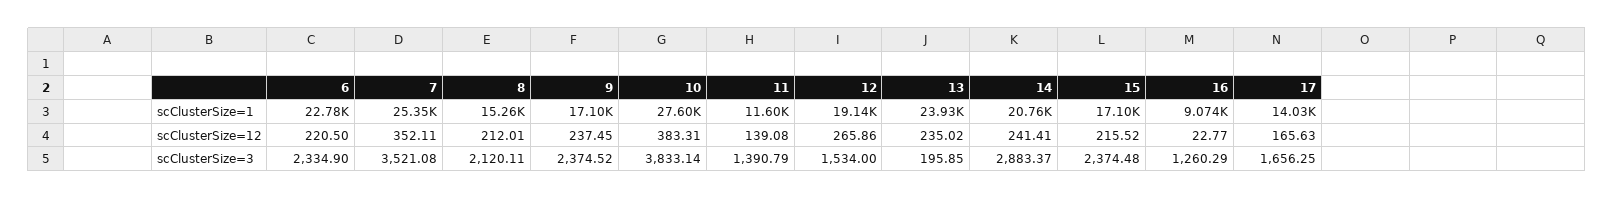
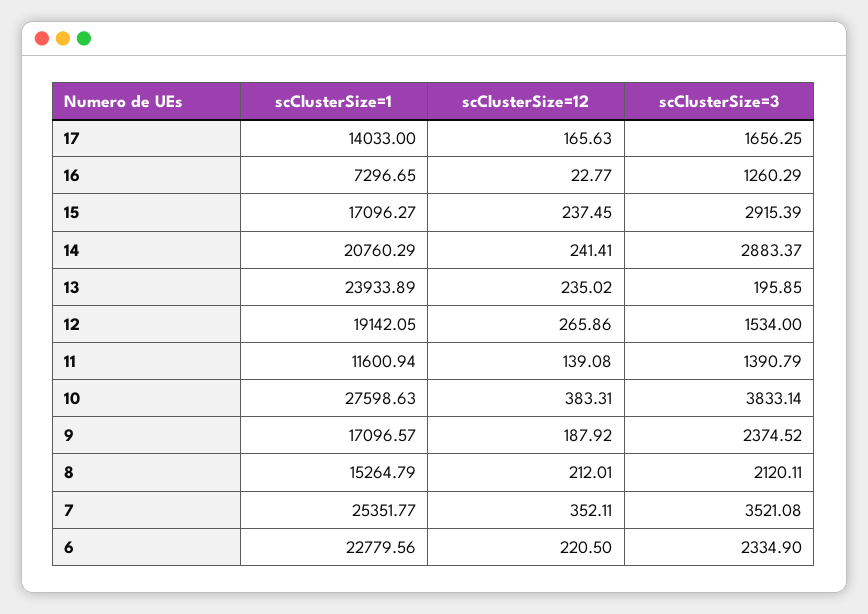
16, scClusterSize=1: 9074 -> 7296.65
9, scClusterSize=12: 237.45 -> 187.92
15, scClusterSize=12: 215.52 -> 237.45
15, scClusterSize=3: 2374.48 -> 2915.39

